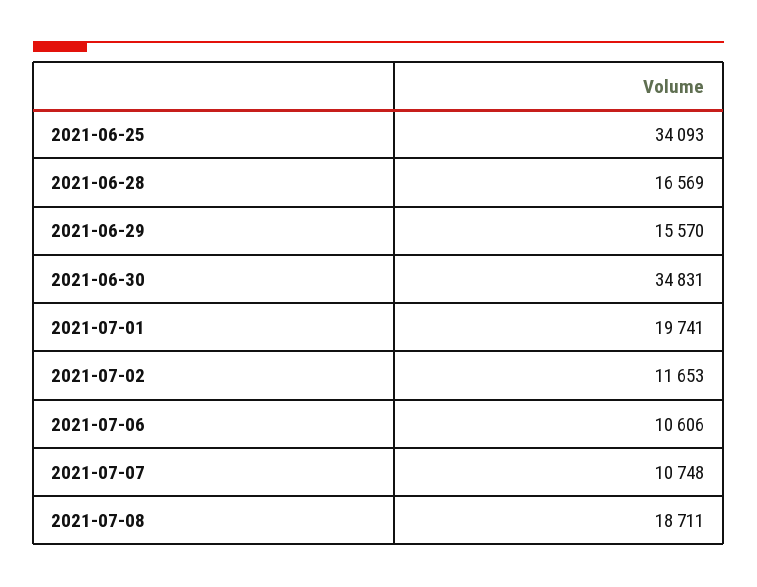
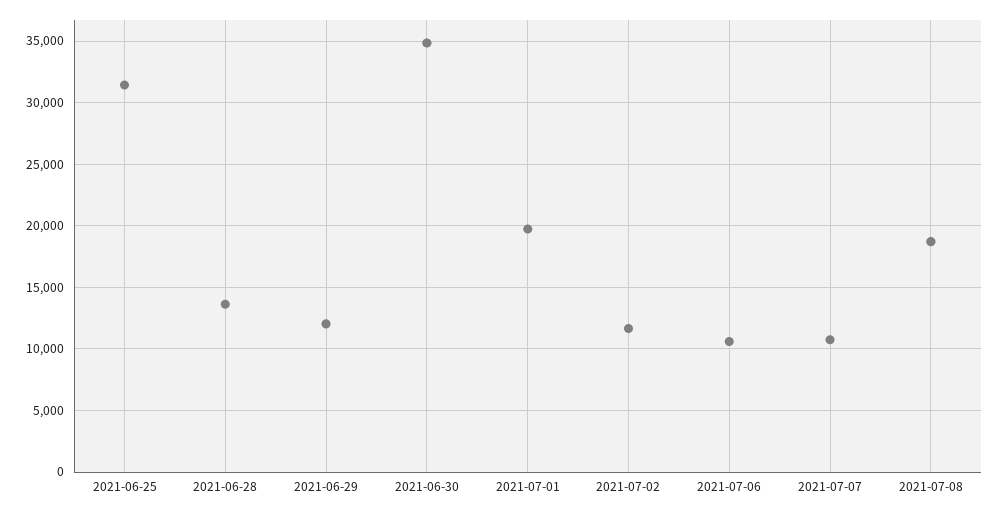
2021-06-25: 34093 -> 31500
2021-06-28: 16569 -> 13500
2021-06-29: 15570 -> 12000

